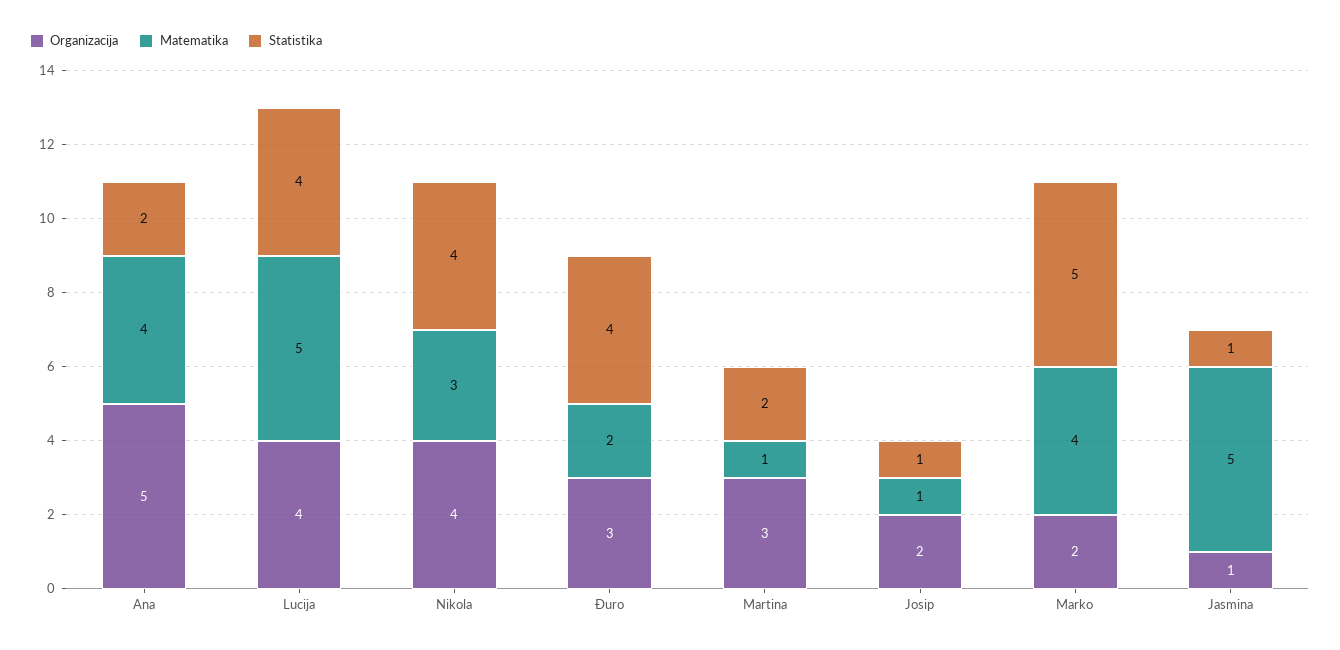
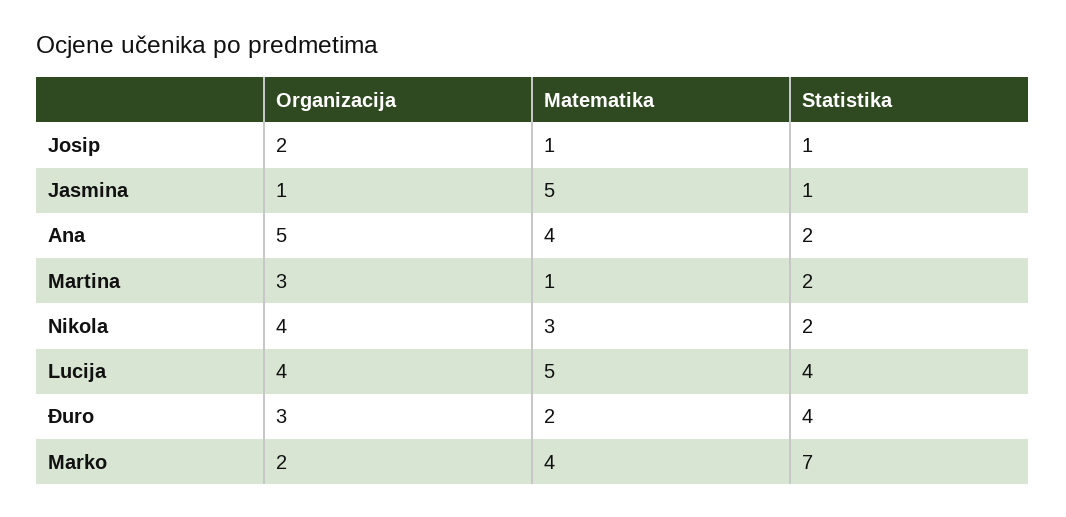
Statistika, Nikola: 4 -> 2
Statistika, Marko: 5 -> 7

